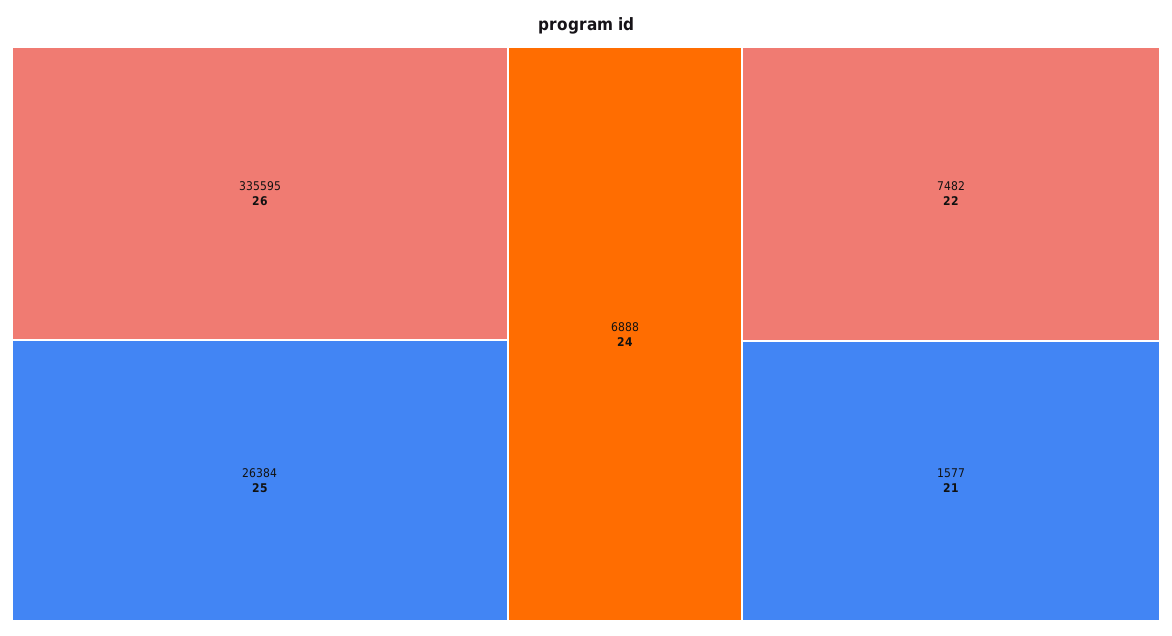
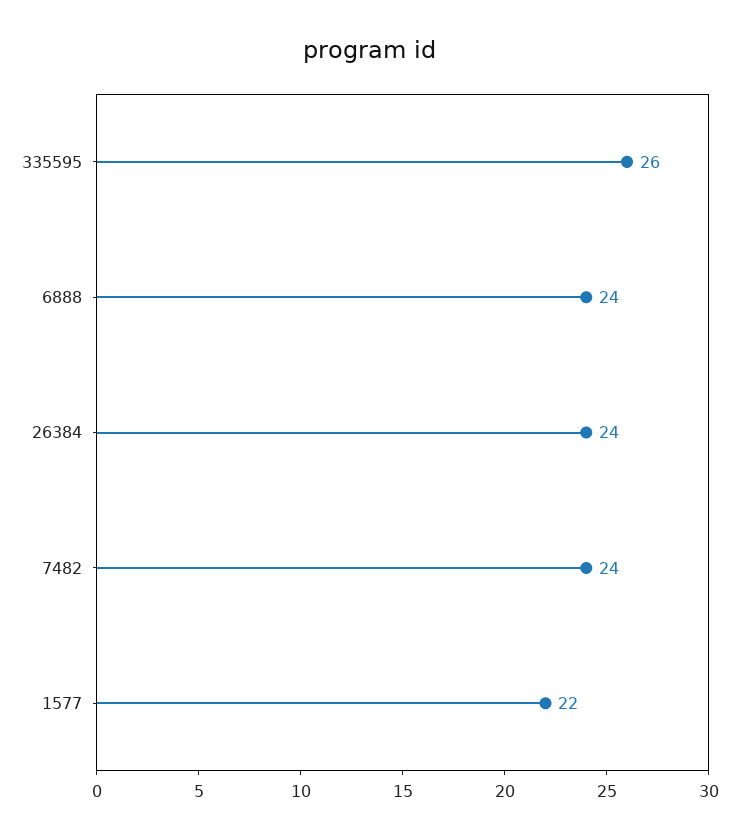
26384: 25 -> 24
7482: 22 -> 24
1577: 21 -> 22

